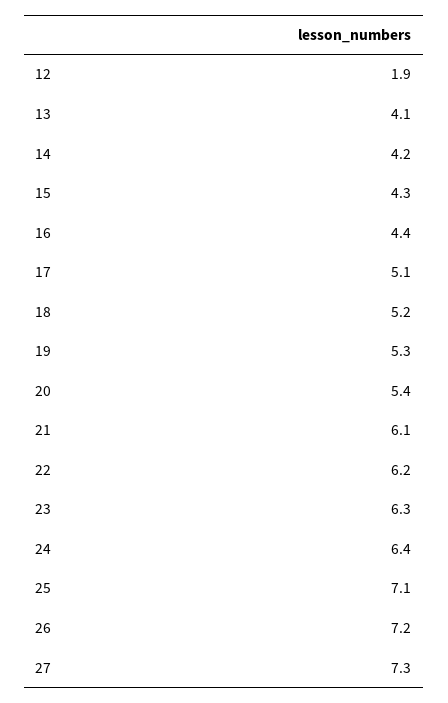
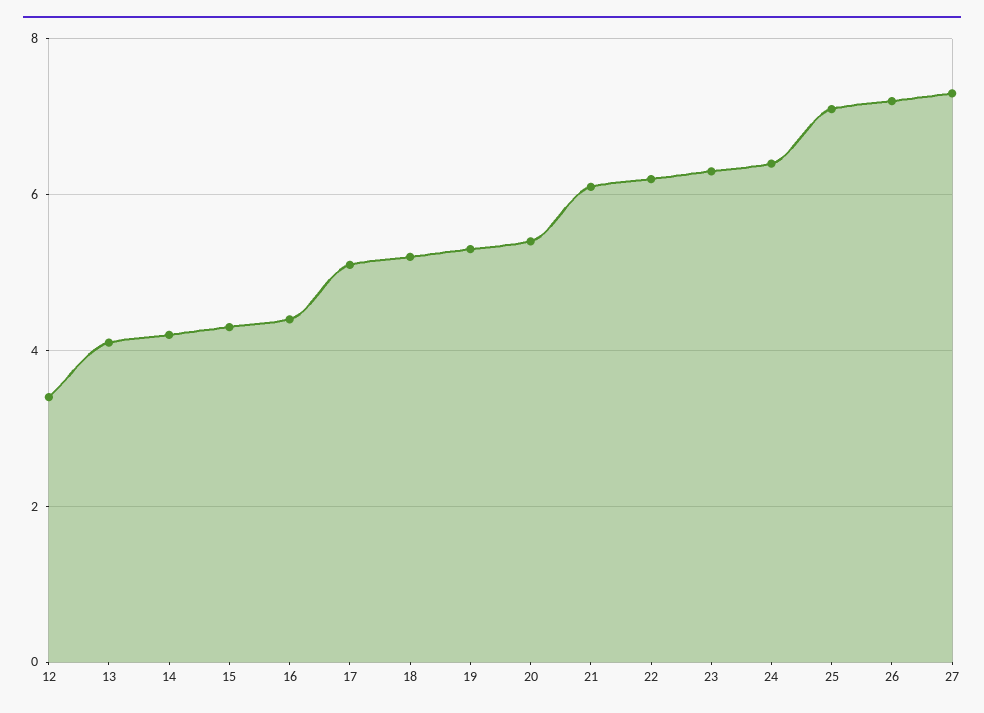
12: 1.9 -> 3.5

